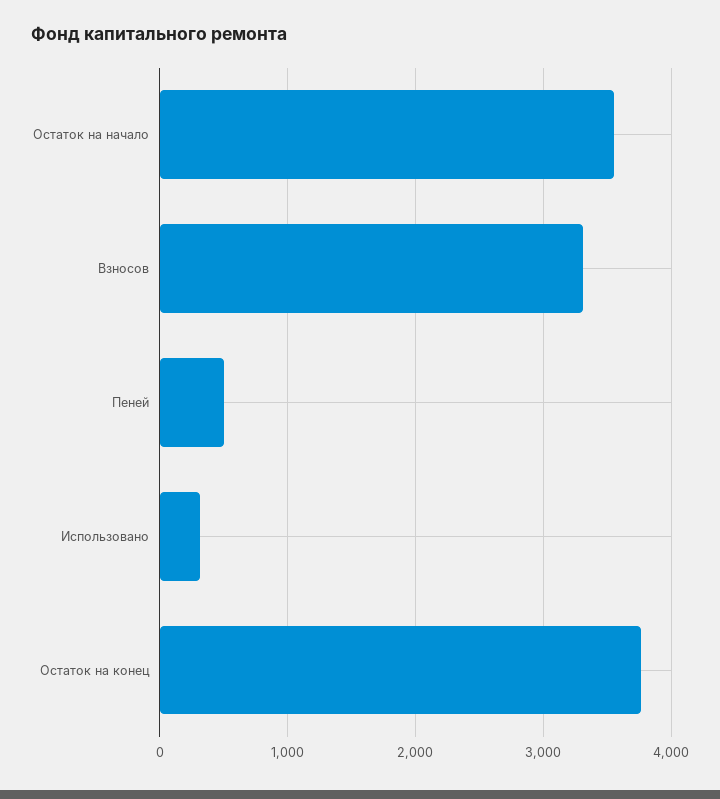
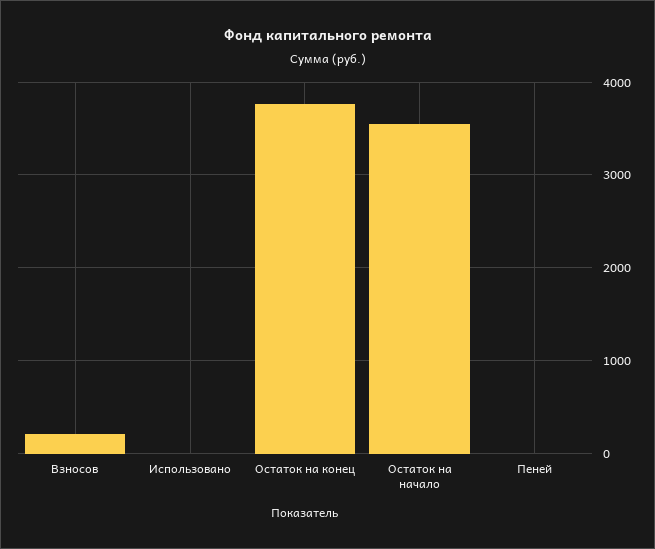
Взносов: 3300 -> 200
Пеней: 500 -> 0
Использовано: 300 -> 0

